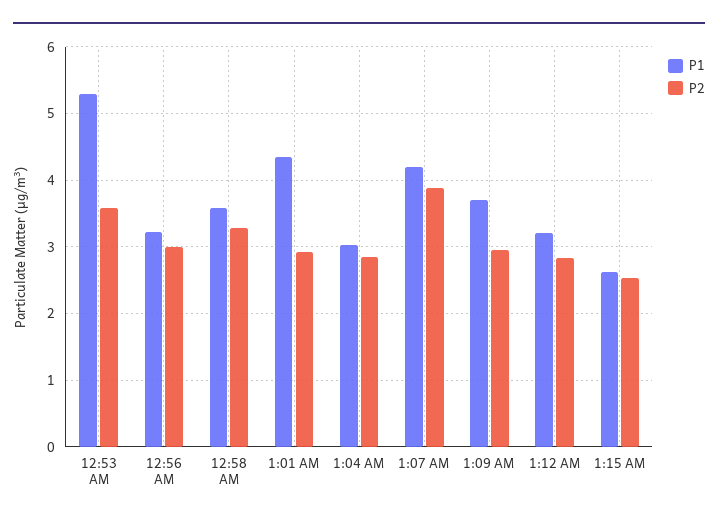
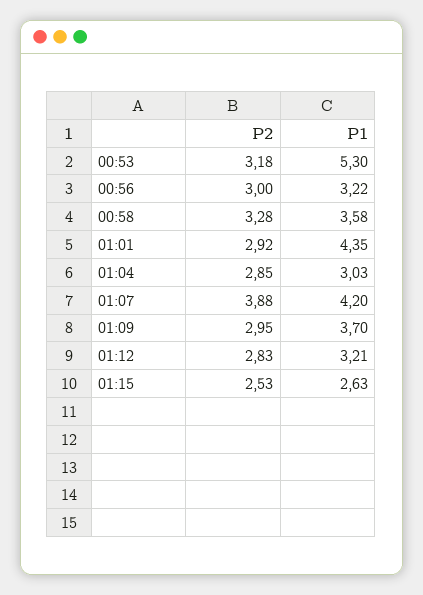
P2, 12:53 AM: 3.6 -> 3.18

